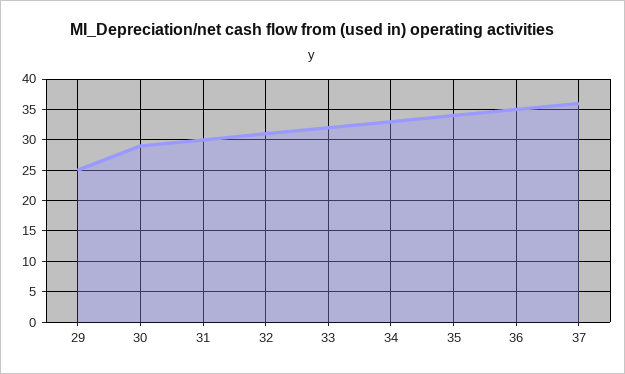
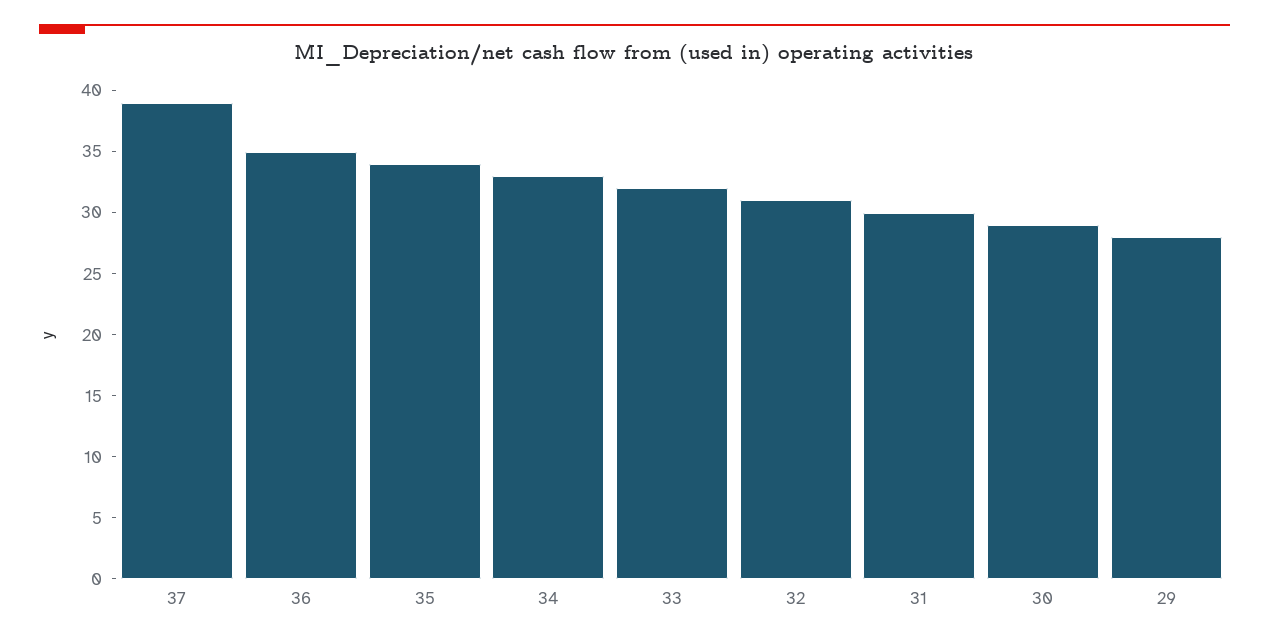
29: 25 -> 28
37: 36 -> 39

